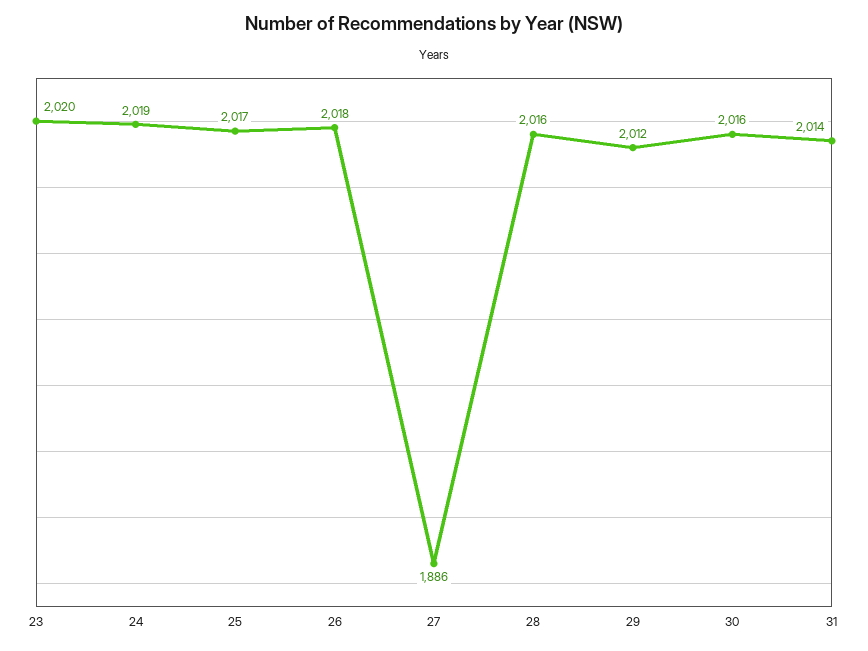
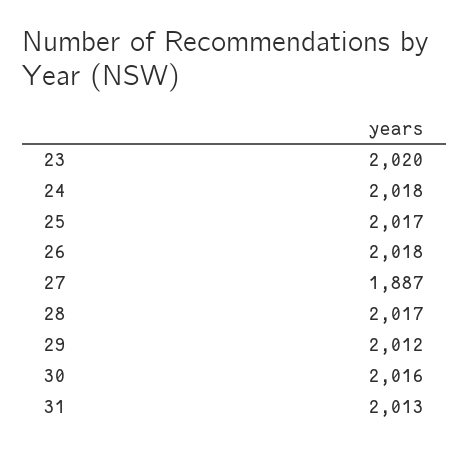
24: 2019 -> 2018
27: 1886 -> 1887
28: 2016 -> 2017
31: 2014 -> 2013

